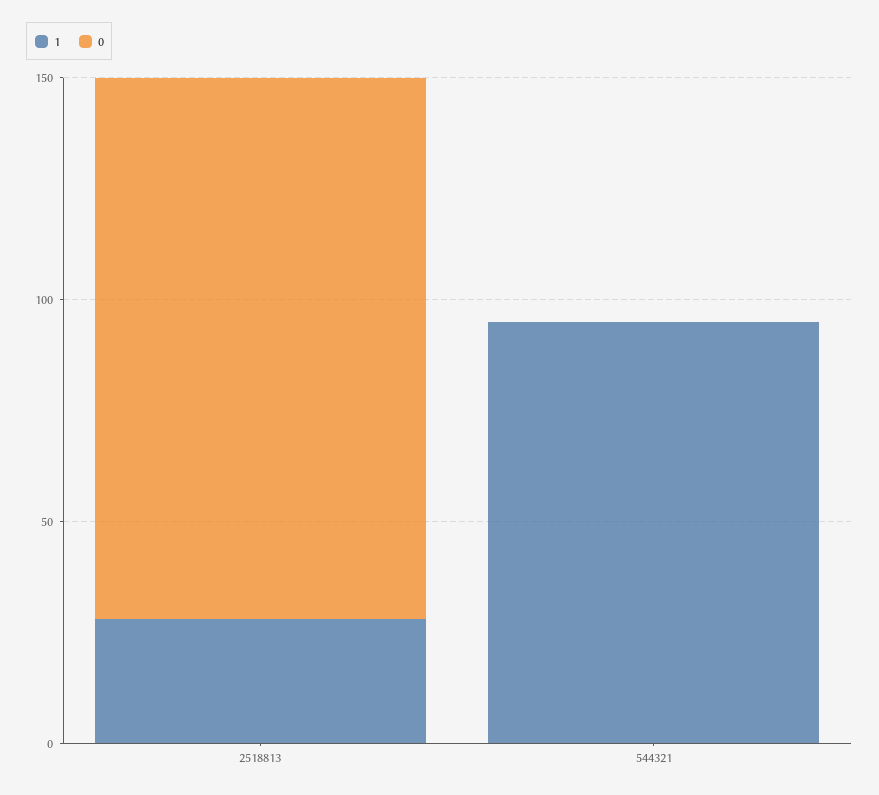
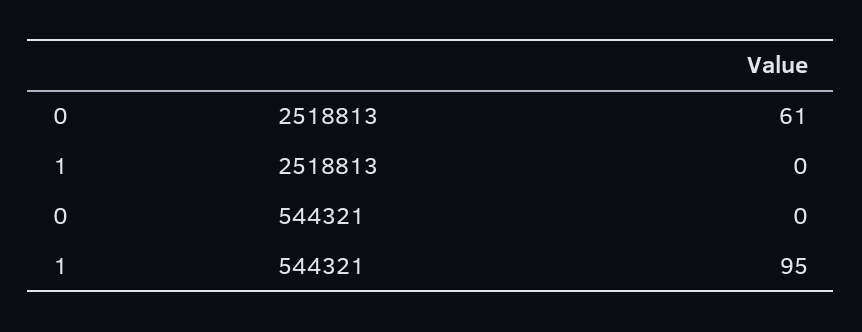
1, 2518813: 30 -> 0
0, 2518813: 120 -> 61

